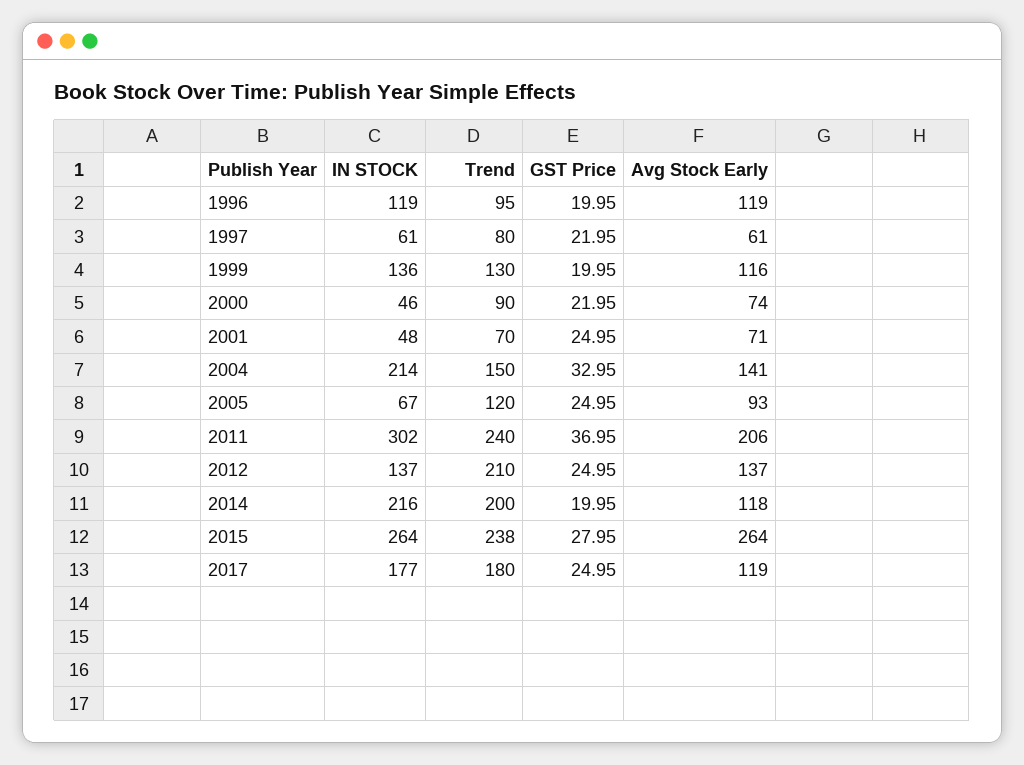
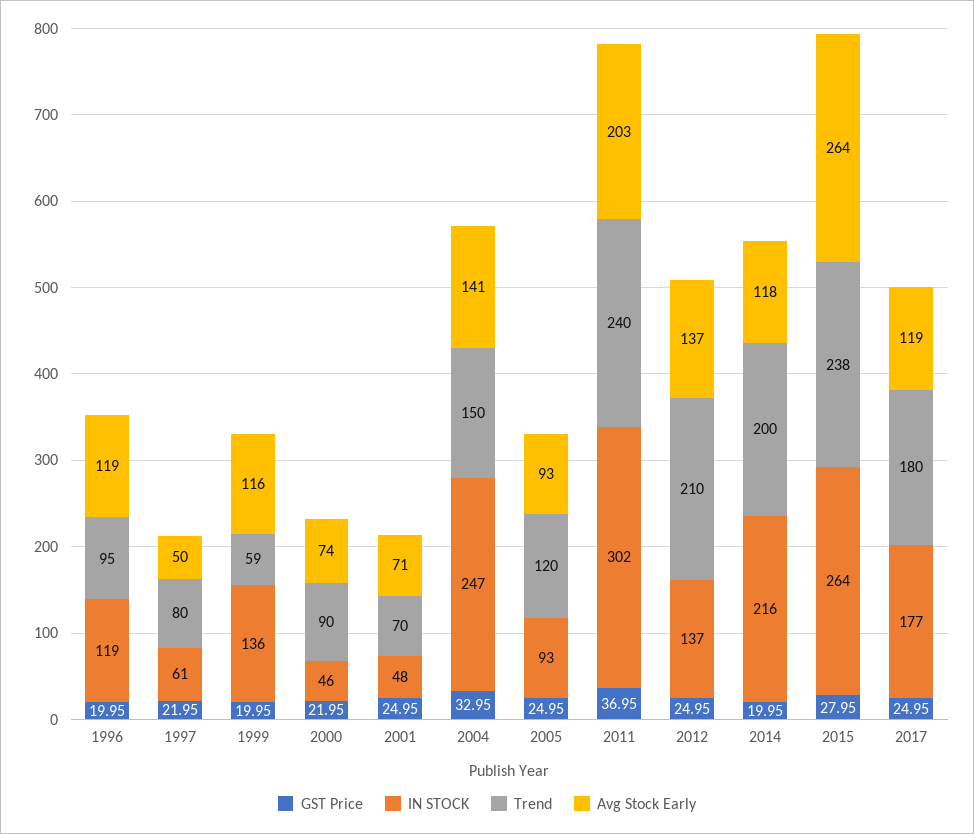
Avg Stock Early, 1997: 61 -> 50
Trend, 1999: 130 -> 59
IN STOCK, 2004: 214 -> 247
IN STOCK, 2005: 67 -> 93
Avg Stock Early, 2011: 206 -> 203

